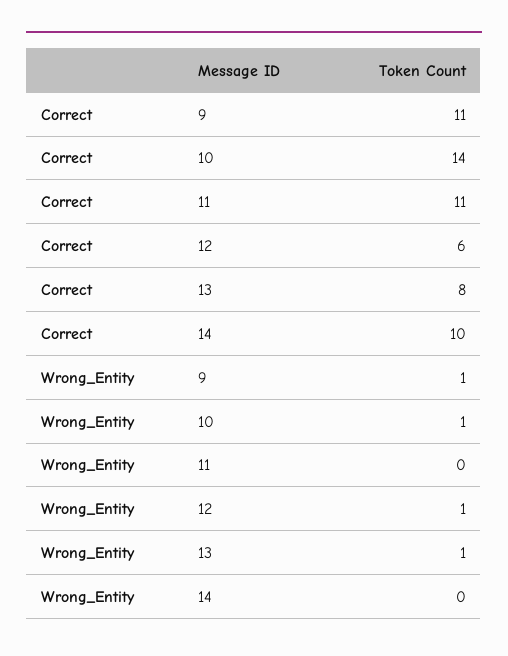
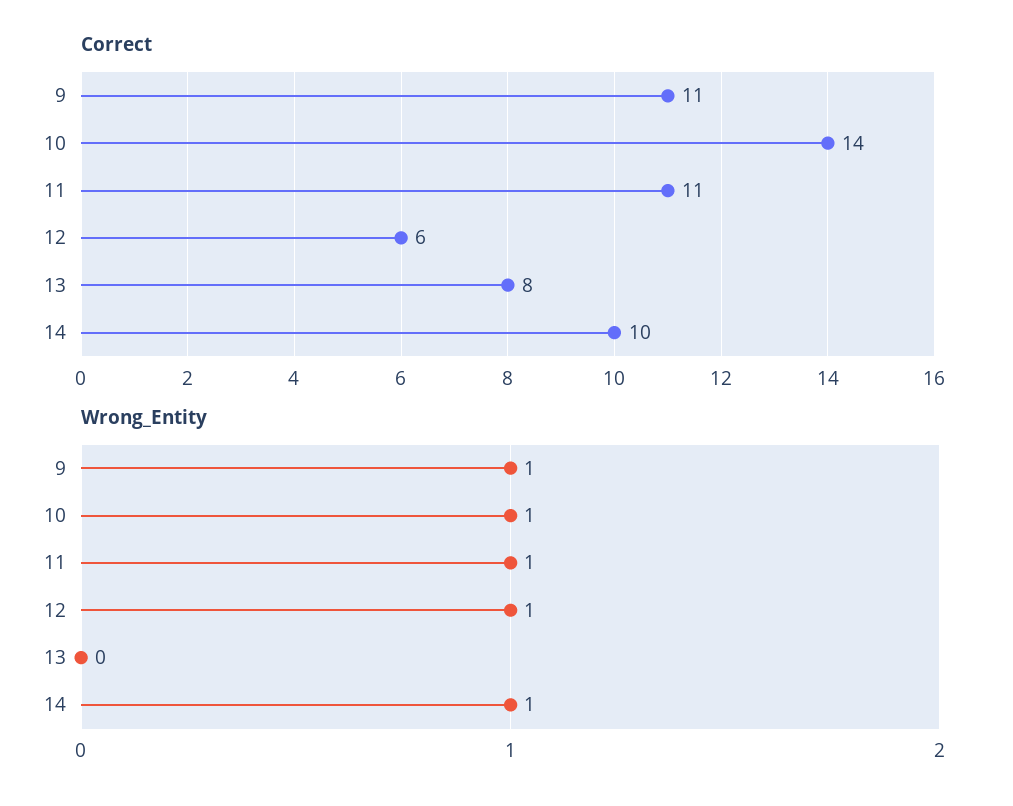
Wrong_Entity, 11: 0 -> 1
Wrong_Entity, 13: 1 -> 0
Wrong_Entity, 14: 0 -> 1

